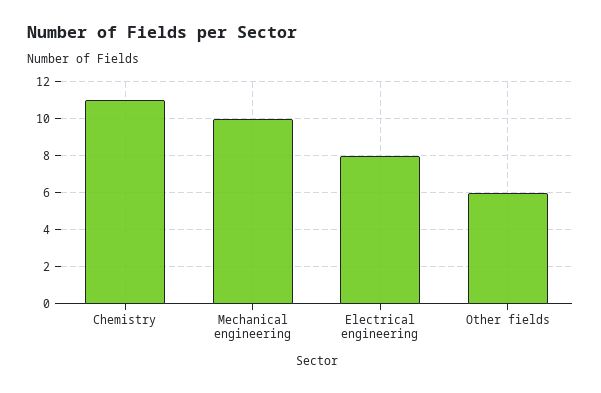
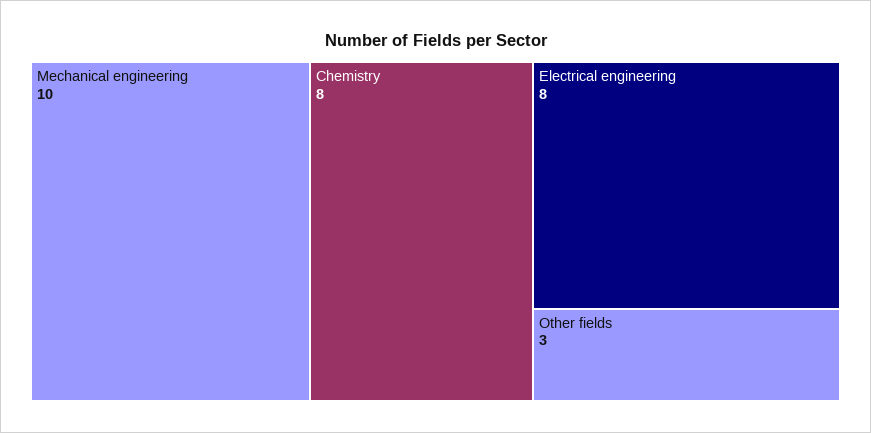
Chemistry: 11 -> 8
Other fields: 6 -> 3

